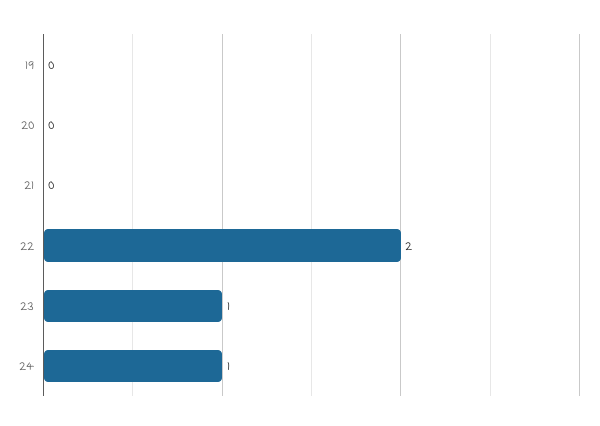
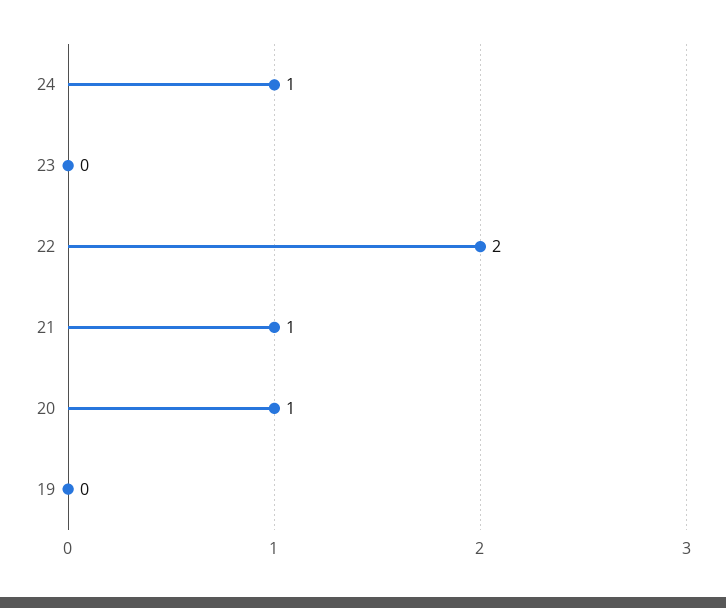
20: 0 -> 1
21: 0 -> 1
23: 1 -> 0

